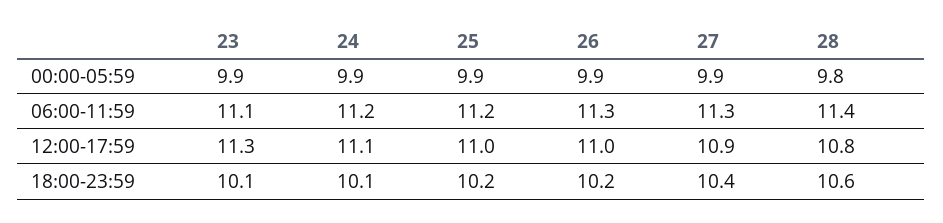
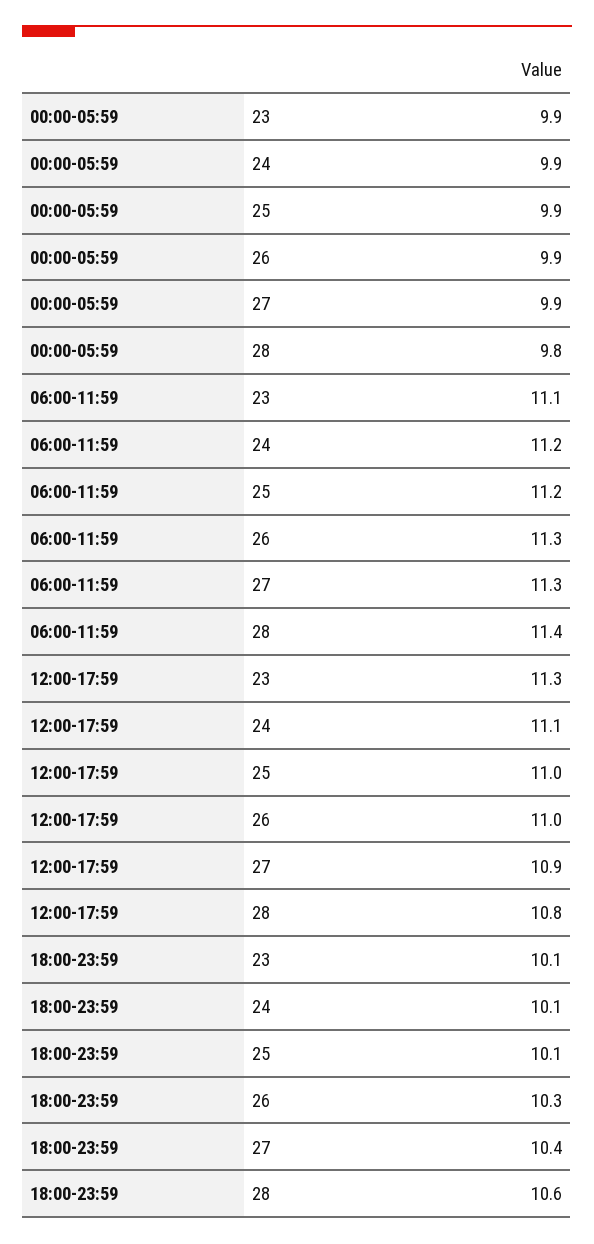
25, 18:00-23:59: 10.2 -> 10.1
26, 18:00-23:59: 10.2 -> 10.3

